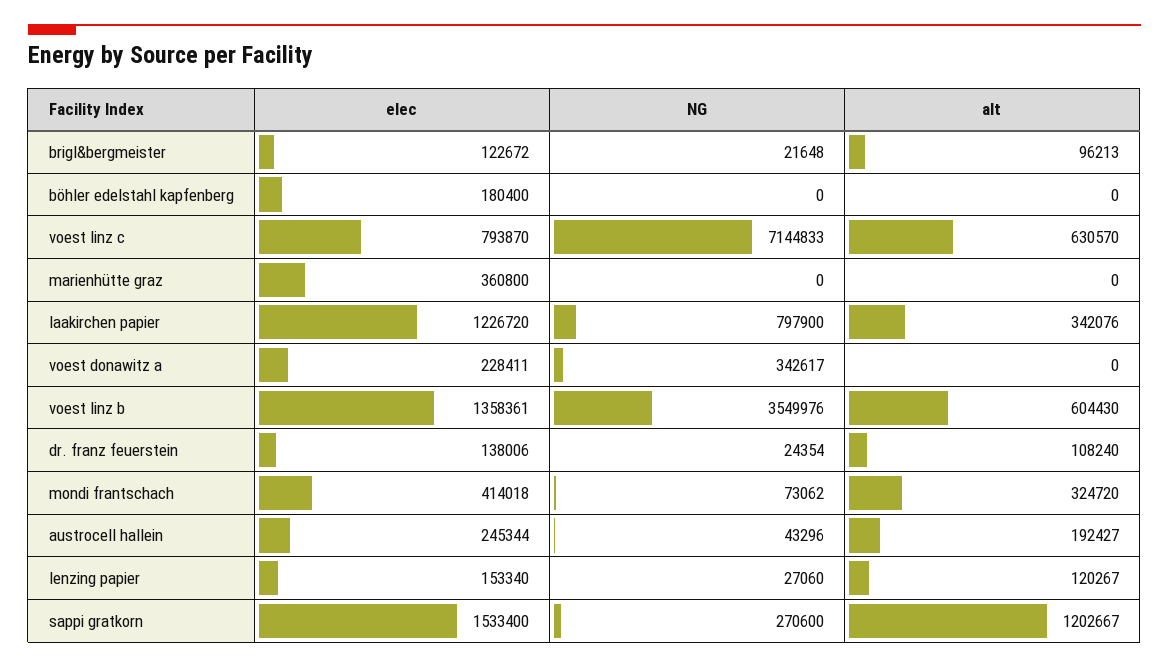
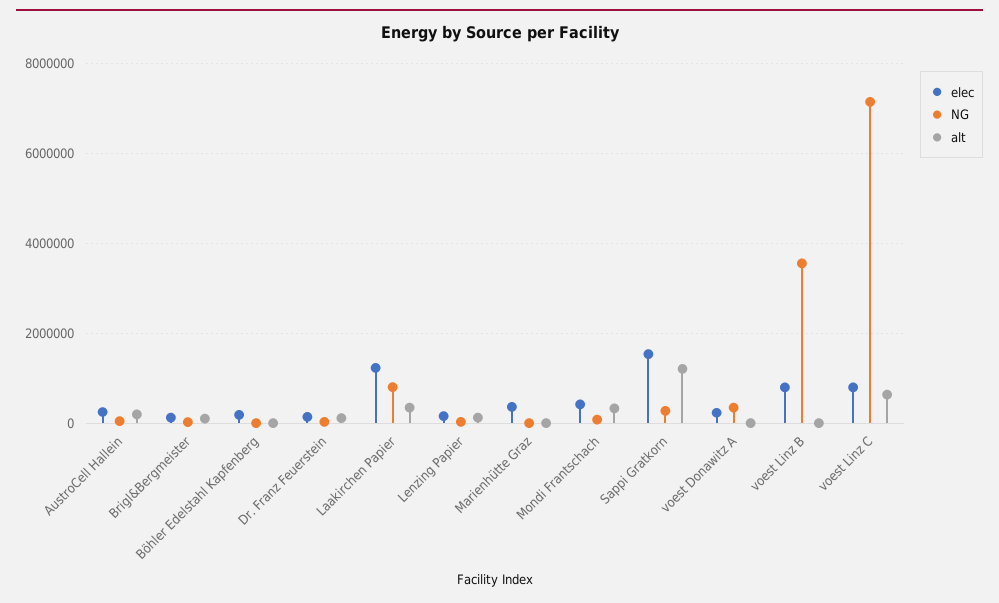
elec, voest linz b: 1358361 -> 800000
alt, voest linz b: 604430 -> 0

